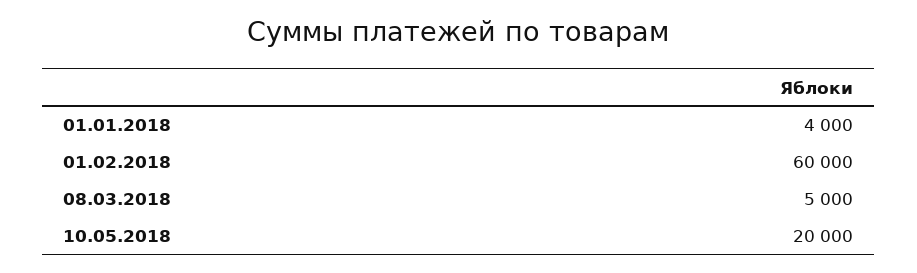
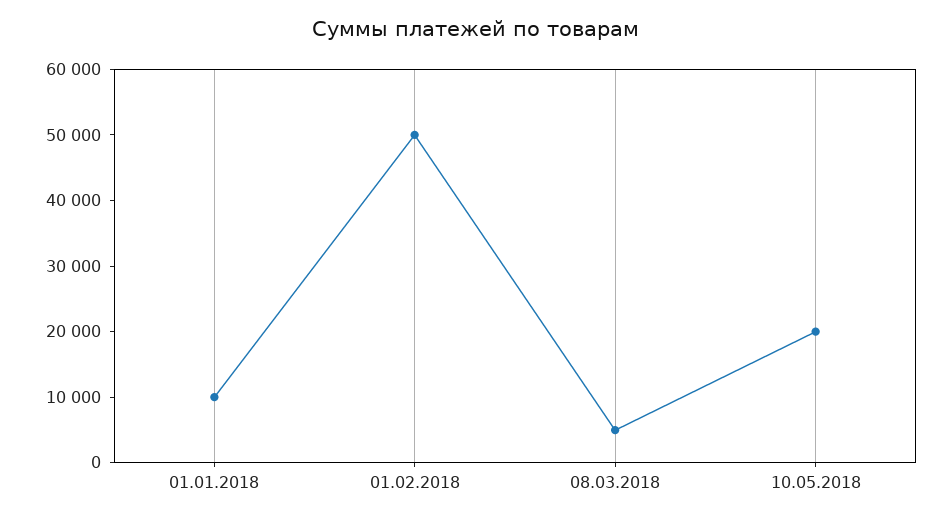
01.01.2018: 4000 -> 10000
01.02.2018: 60000 -> 50000

